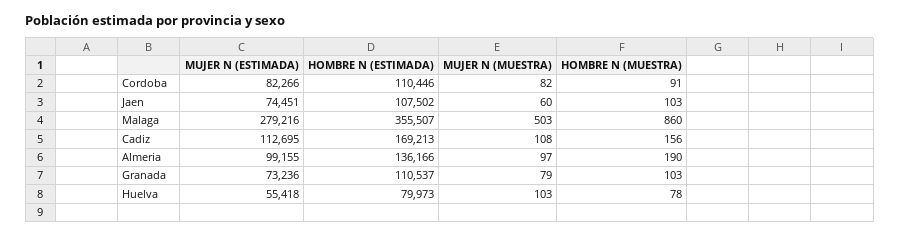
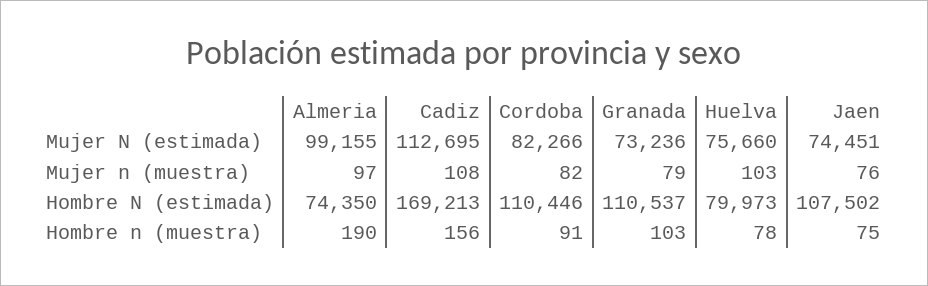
MUJER N (MUESTRA), Jaen: 60 -> 76
HOMBRE N (MUESTRA), Jaen: 103 -> 75
MUJER N (ESTIMADA), Malaga: 279216 -> none
HOMBRE N (ESTIMADA), Malaga: 355507 -> none
MUJER N (MUESTRA), Malaga: 503 -> none
HOMBRE N (MUESTRA), Malaga: 860 -> none
HOMBRE N (ESTIMADA), Almeria: 136166 -> 74350
MUJER N (ESTIMADA), Huelva: 55418 -> 75660

